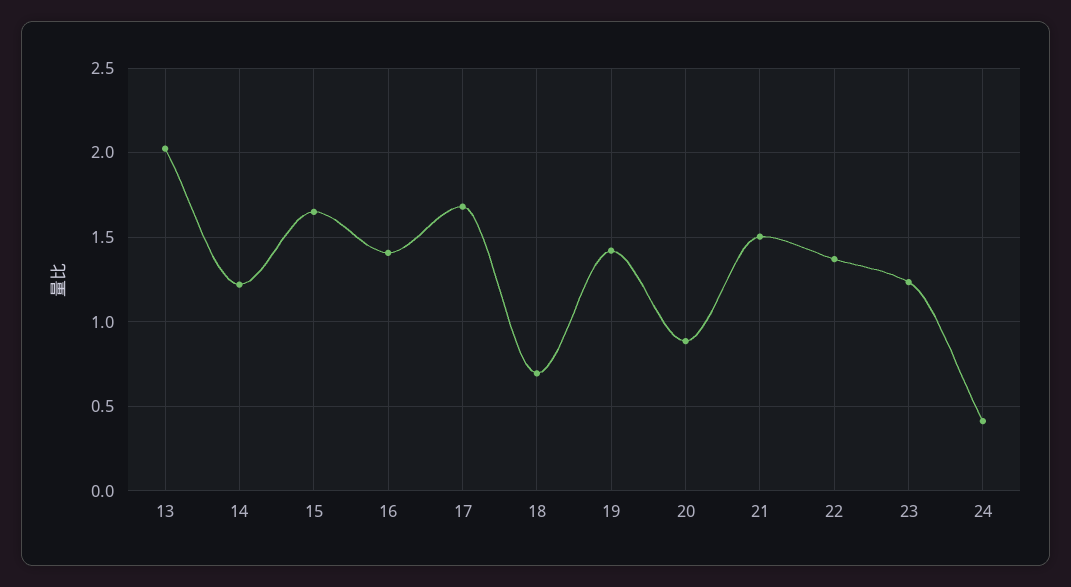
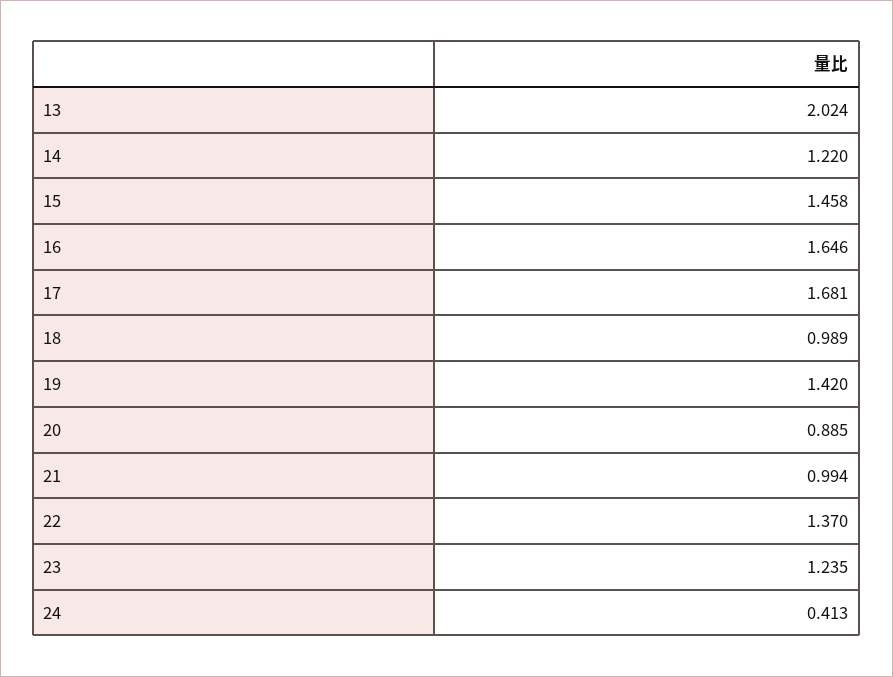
15: 1.65 -> 1.458
16: 1.4 -> 1.646
18: 0.7 -> 0.989
21: 1.5 -> 0.994

